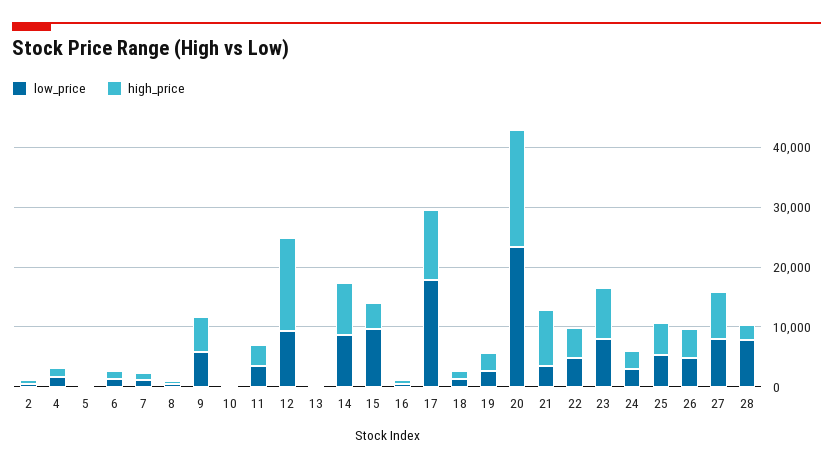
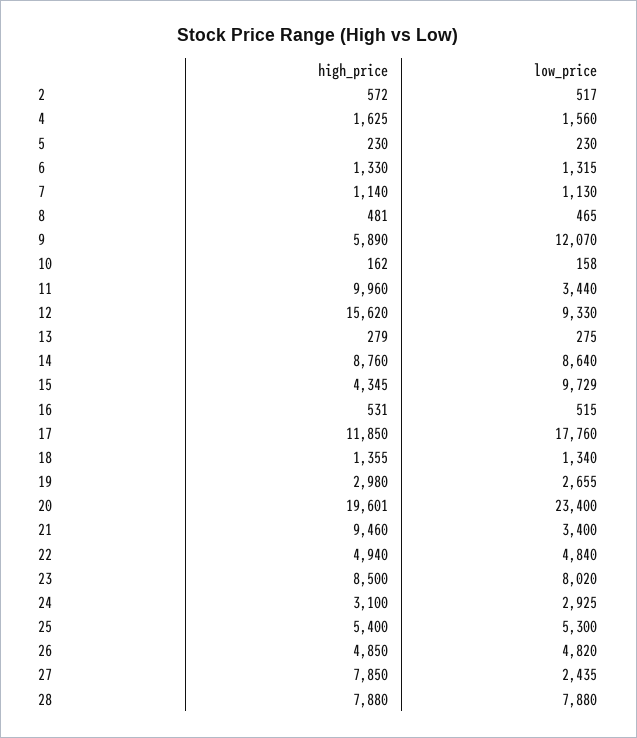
low_price, 9: 6000 -> 12070
high_price, 11: 4000 -> 9960
low_price, 27: 8000 -> 2435
high_price, 28: 2000 -> 7880

